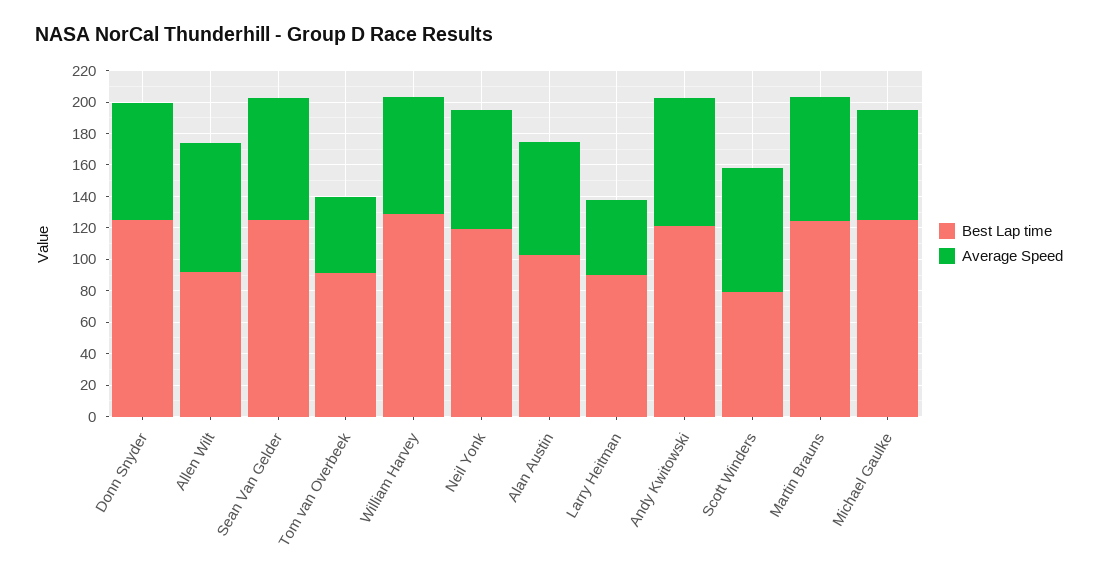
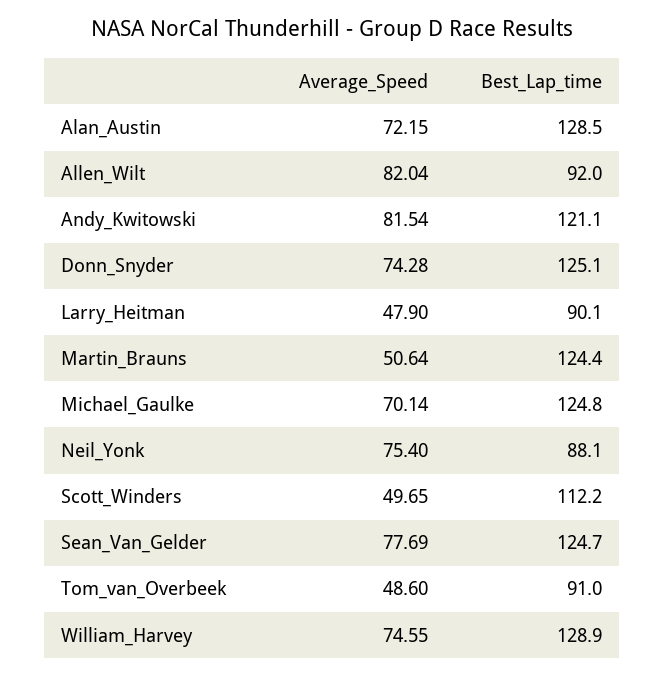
Best Lap time, Neil Yonk: 120 -> 88.1
Best Lap time, Alan Austin: 100 -> 128.5
Best Lap time, Scott Winders: 80 -> 112.2
Average Speed, Scott Winders: 80 -> 49.65
Average Speed, Martin Brauns: 80 -> 50.64

